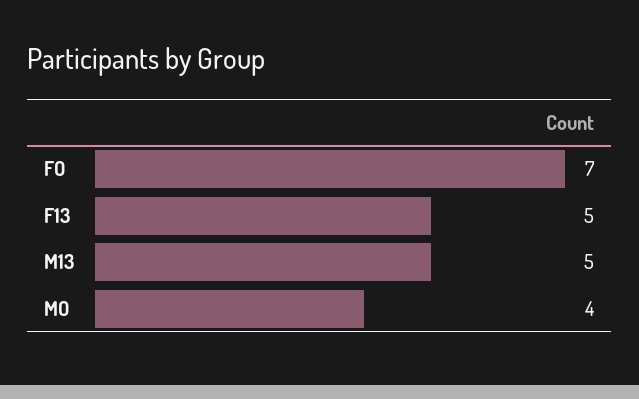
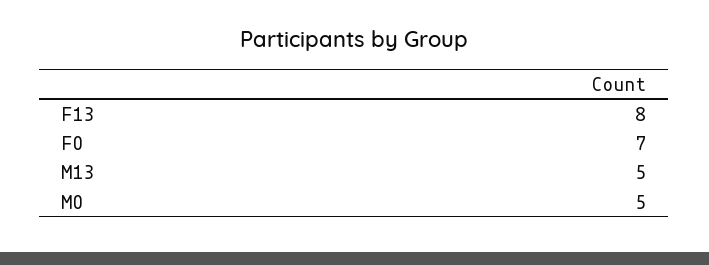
F13: 5 -> 8
MO: 4 -> 5

